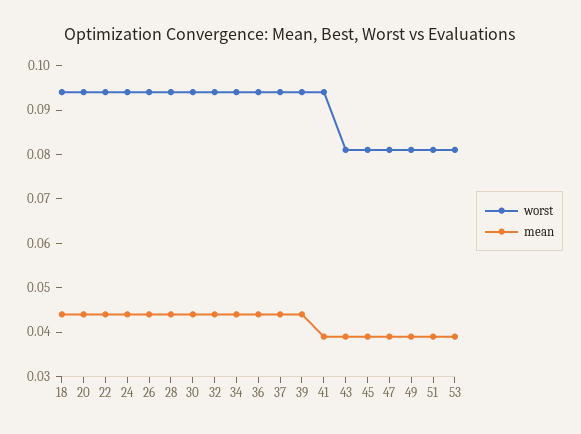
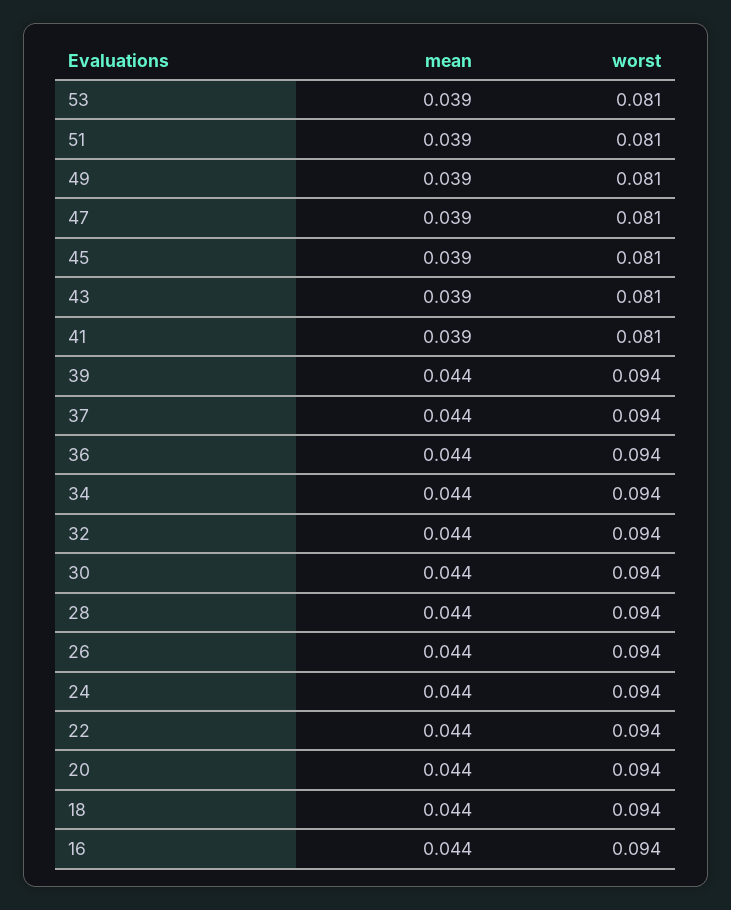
worst, 41: 0.095 -> 0.081
mean, 16: none -> 0.044
worst, 16: none -> 0.094

